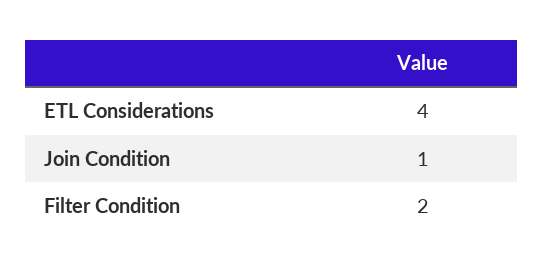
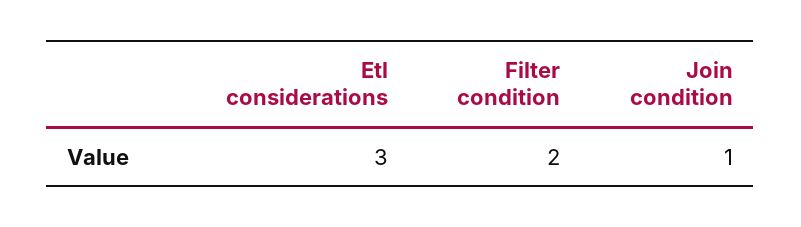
ETL Considerations: 4 -> 3

